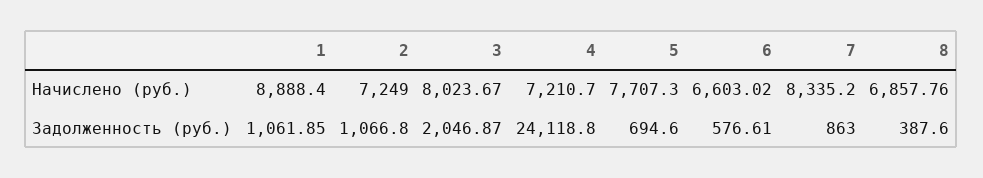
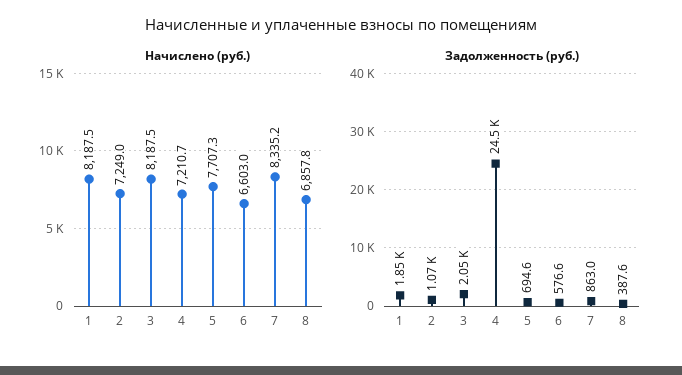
Начислено (руб.), 1: 8888.4 -> 8187.5
Начислено (руб.), 3: 8023.67 -> 8187.5
Задолженность (руб.), 1: 1061.85 -> 1850
Задолженность (руб.), 4: 24118.8 -> 24500

